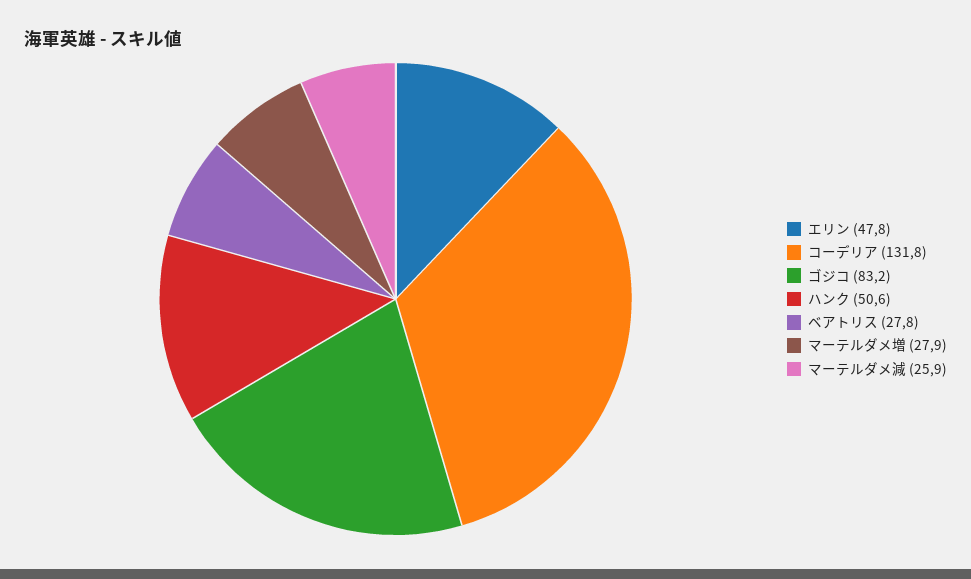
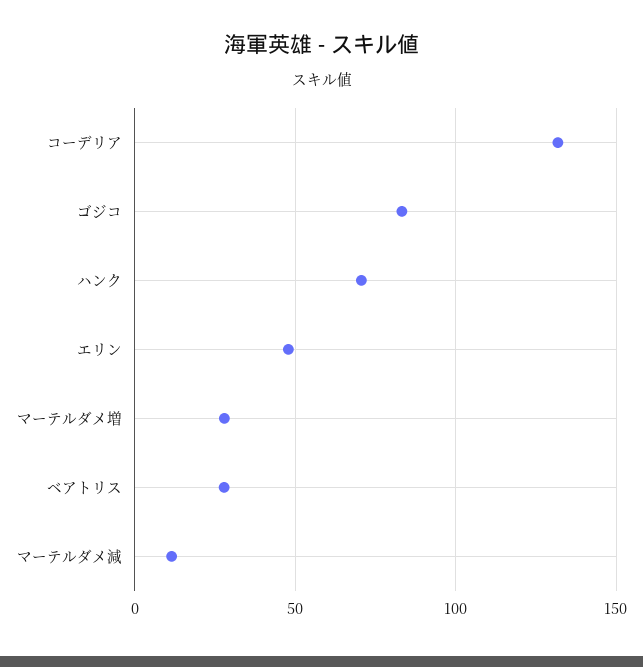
ハンク: 50.6 -> 70
マーテルダメ減: 25.9 -> 10

